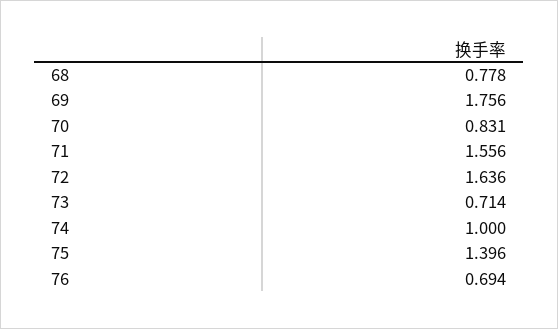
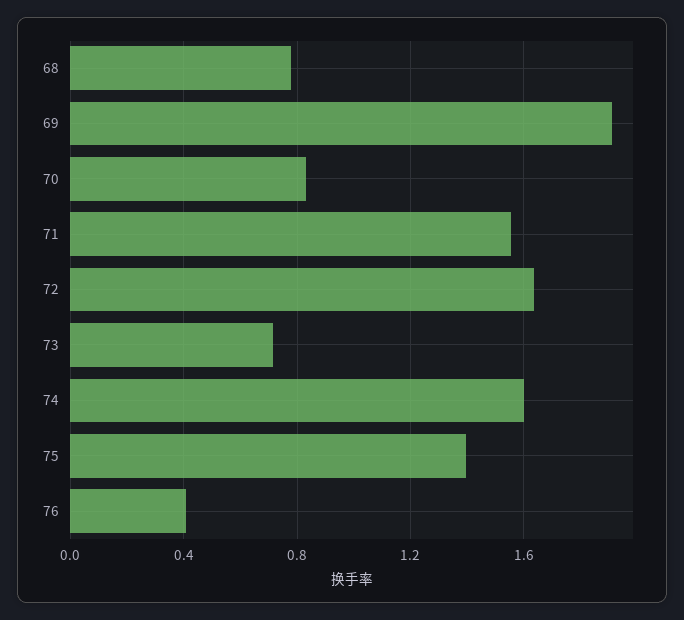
69: 1.756 -> 1.9
74: 1 -> 1.6
76: 0.694 -> 0.4

